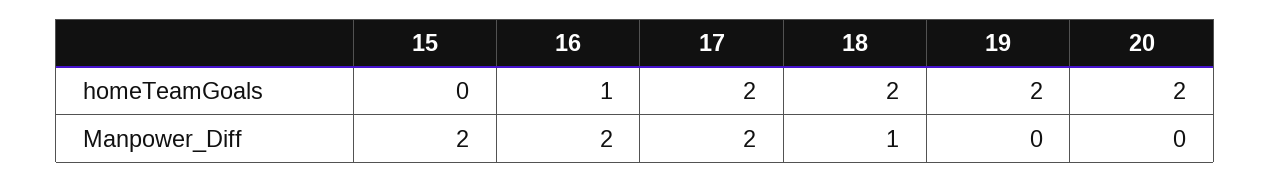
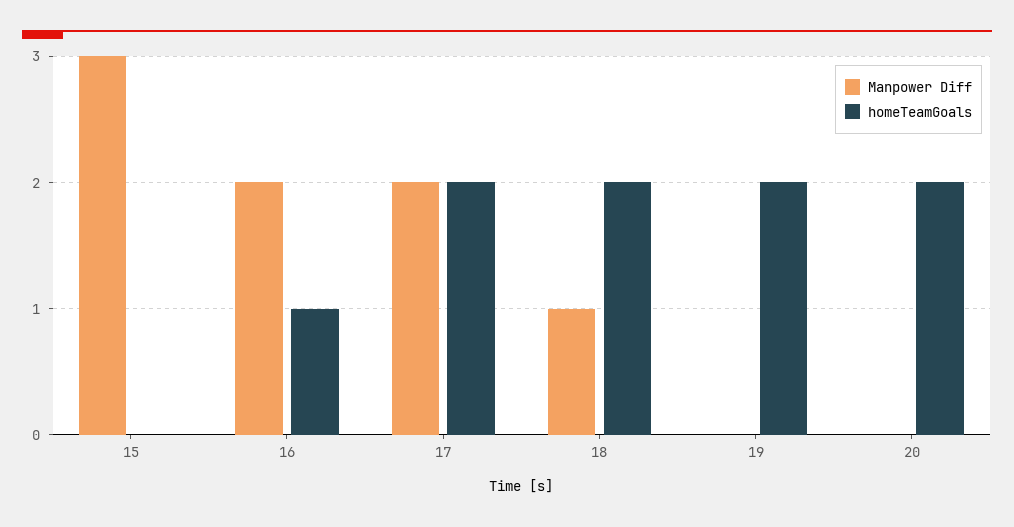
Manpower_Diff, 15: 2 -> 3

